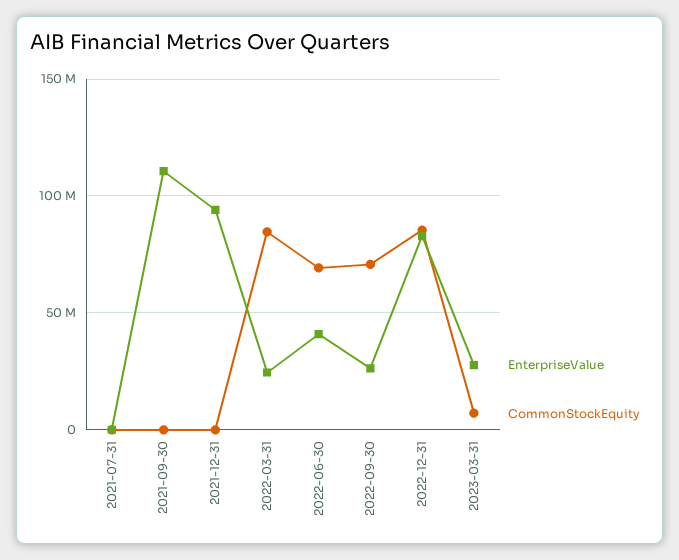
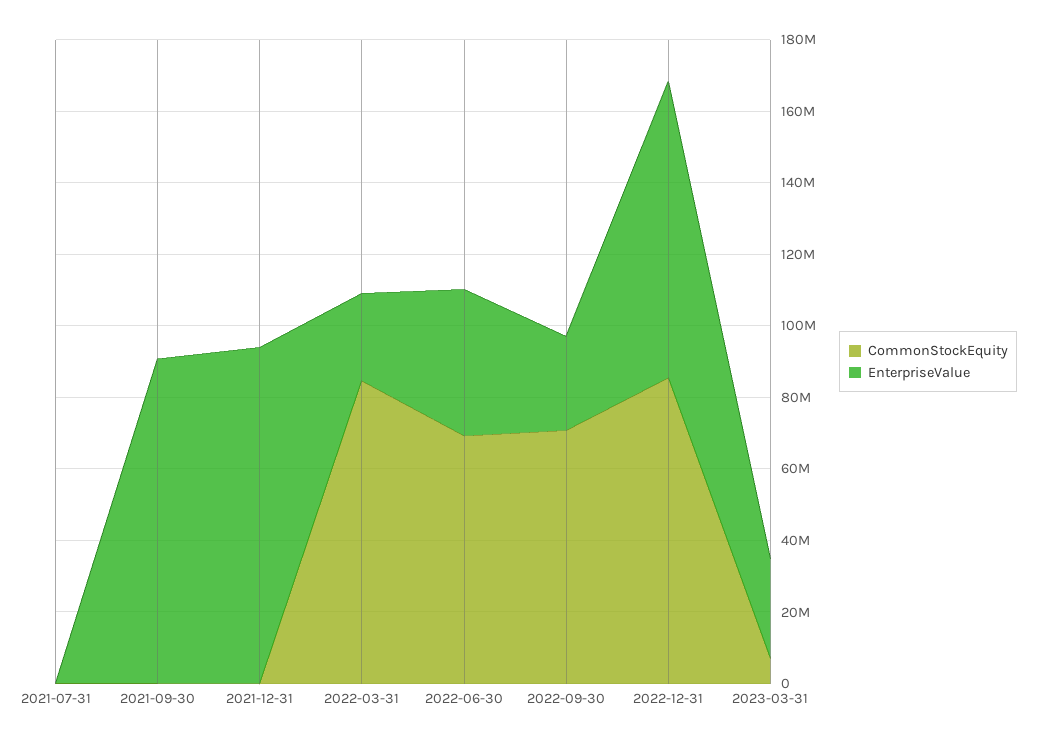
EnterpriseValue, 2021-09-30: 110000000 -> 90000000

